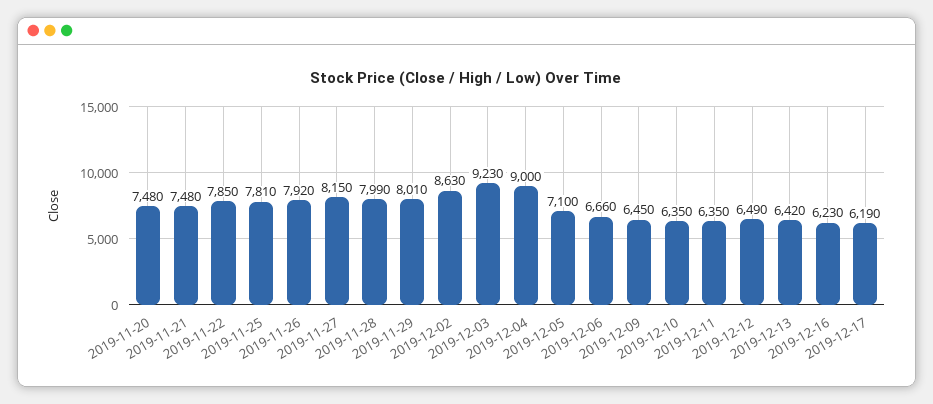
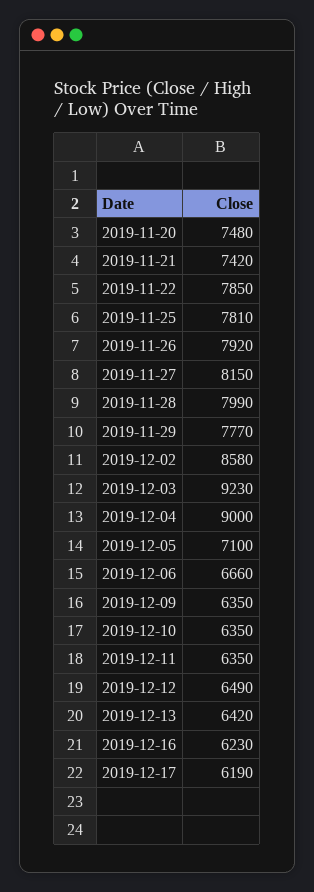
2019-11-21: 7480 -> 7420
2019-11-29: 8010 -> 7770
2019-12-02: 8630 -> 8580
2019-12-09: 6450 -> 6350

